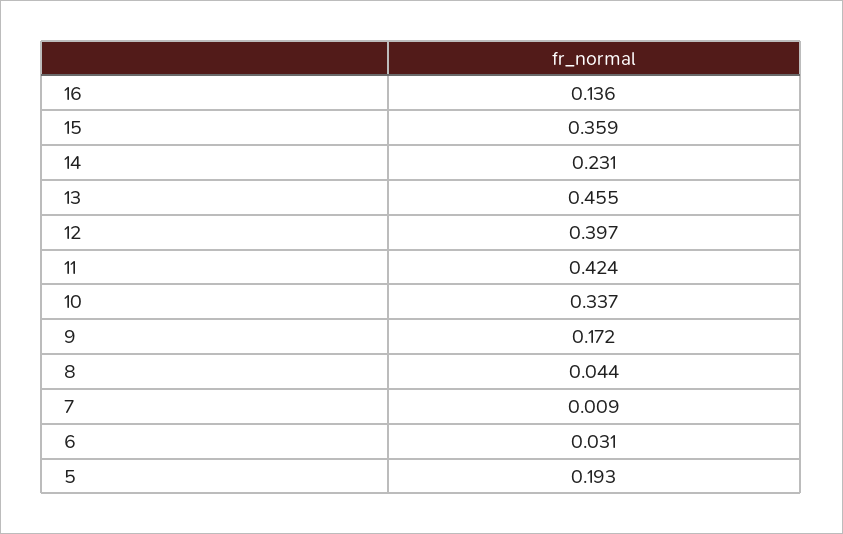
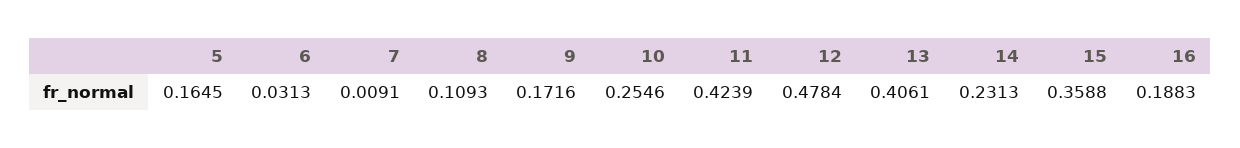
16: 0.136 -> 0.1883
13: 0.455 -> 0.4061
12: 0.397 -> 0.4784
10: 0.337 -> 0.2546
8: 0.044 -> 0.1093
5: 0.193 -> 0.1645

